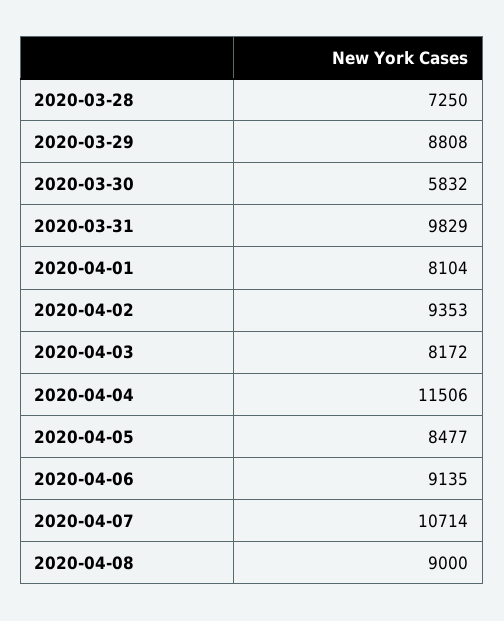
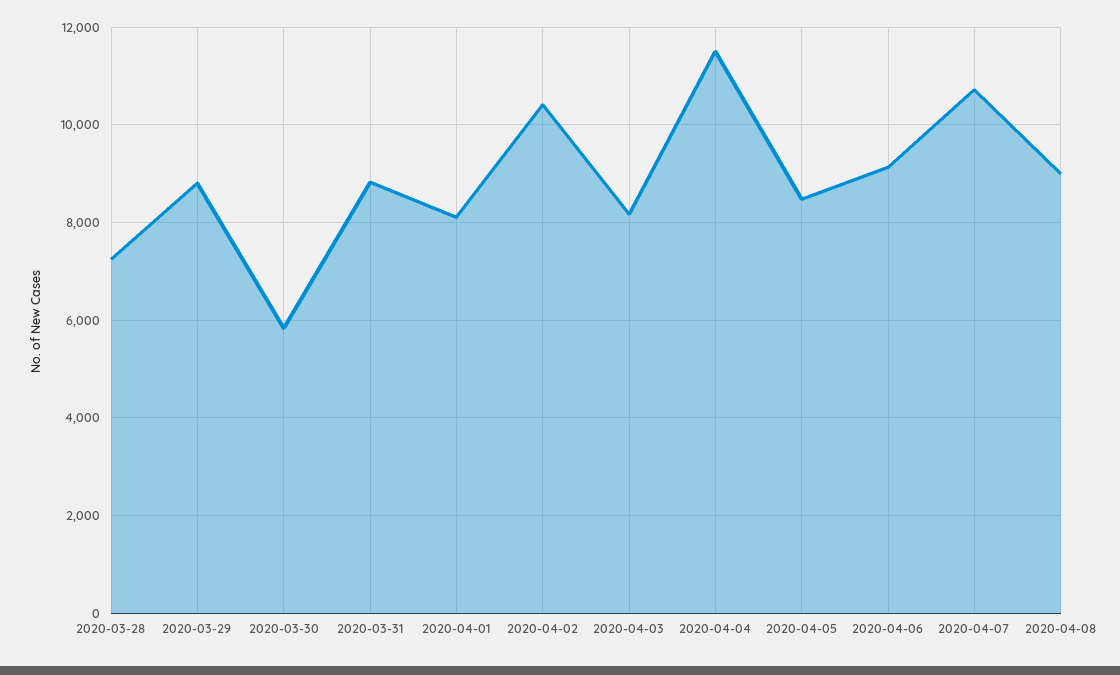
2020-03-31: 9829 -> 8800
2020-04-02: 9353 -> 10400

